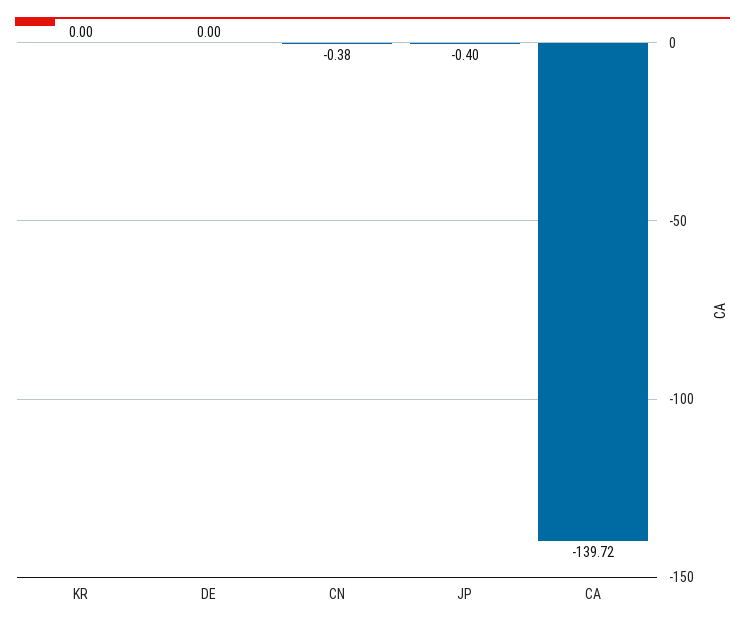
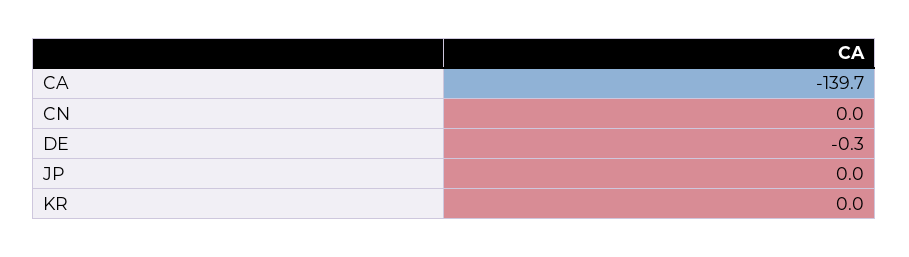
DE: 0 -> -0.3
CN: -0.38 -> 0
JP: -0.4 -> 0

